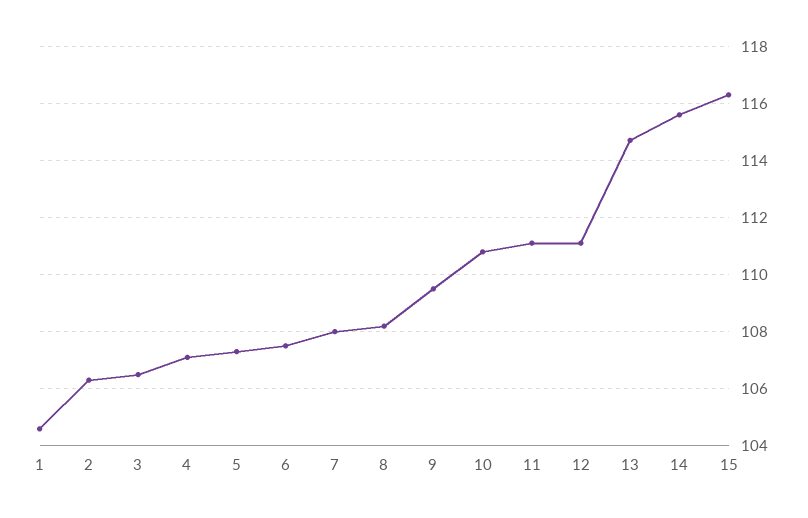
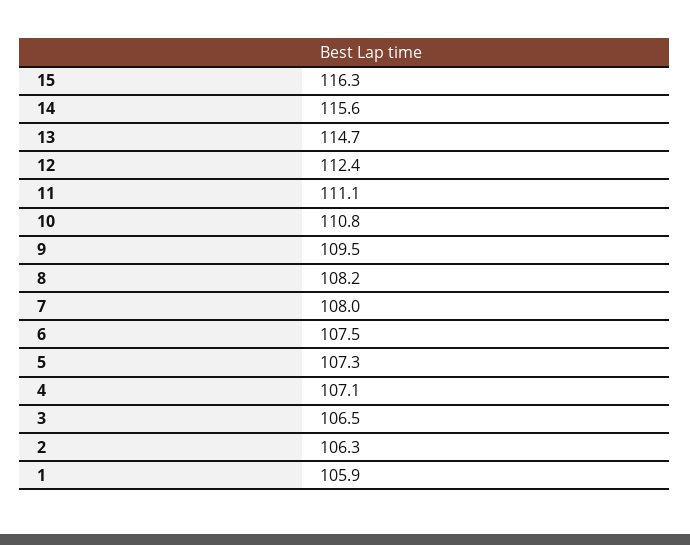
1: 104.5 -> 105.9
12: 111 -> 112.4

